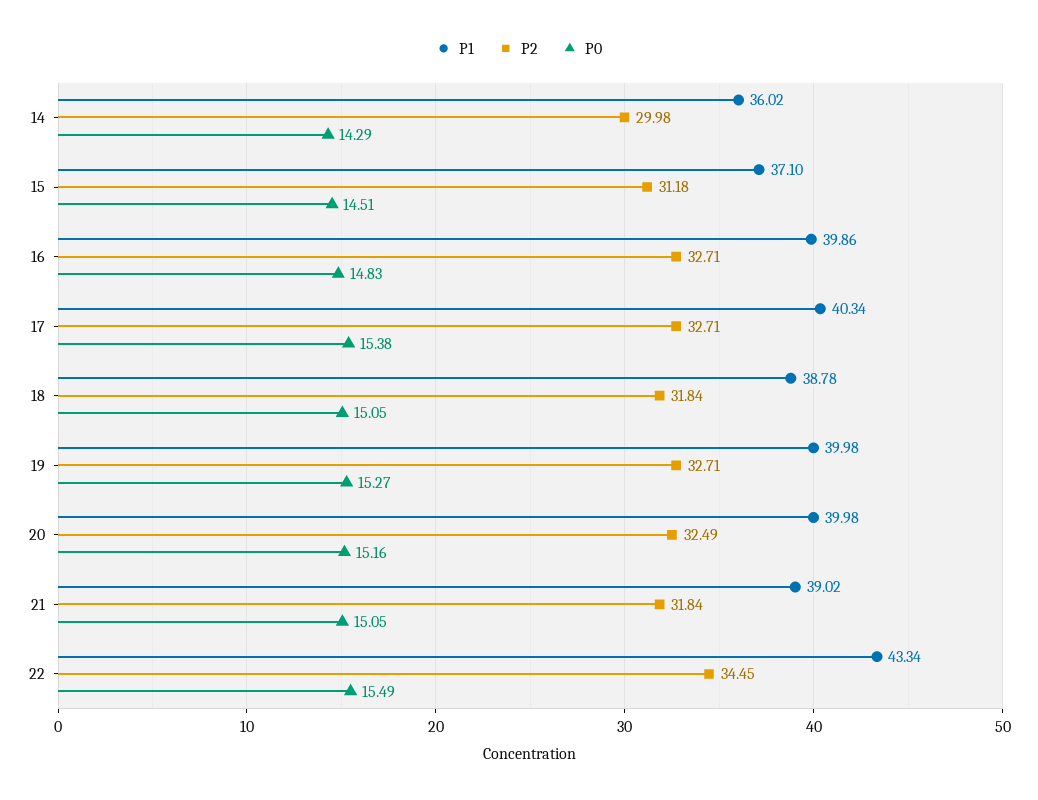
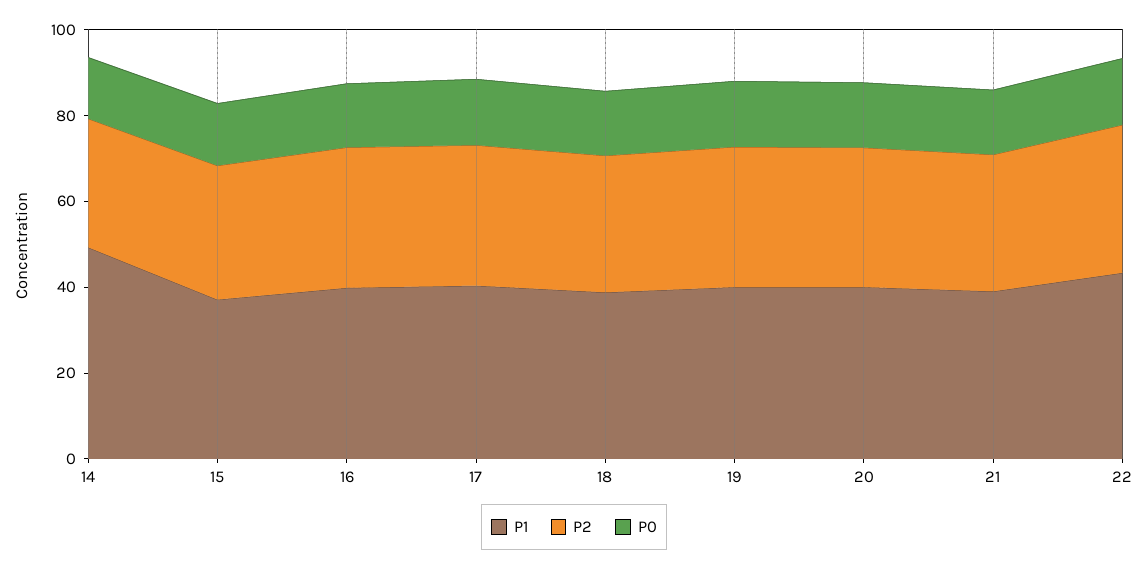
P1, 14: 36.02 -> 50

